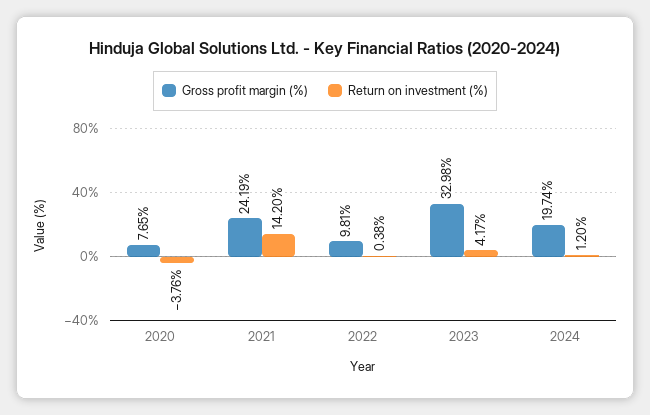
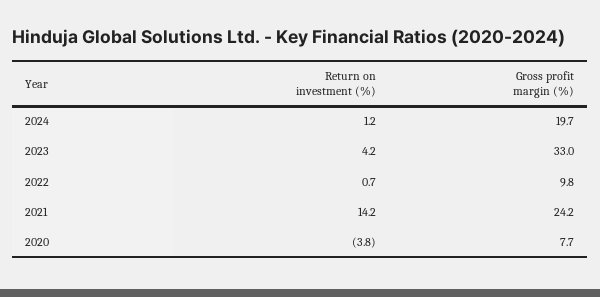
Return on investment (%), 2022: 0.38 -> 0.7

